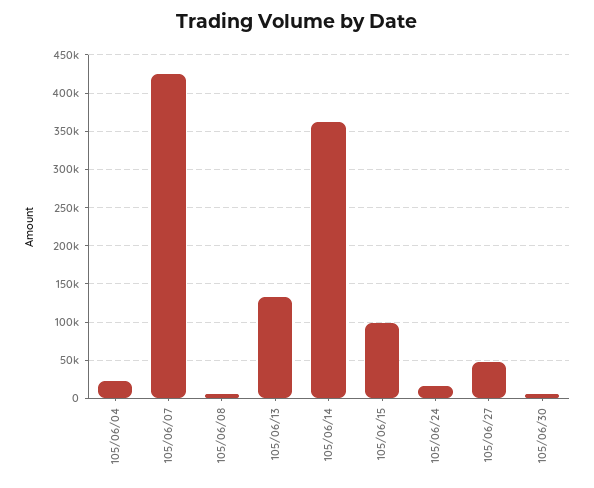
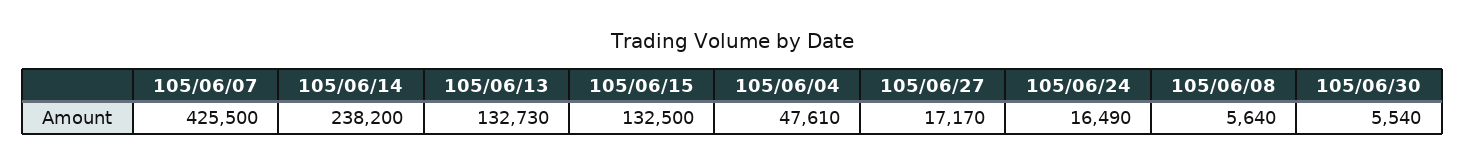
105/06/04: 20000 -> 47610
105/06/14: 360000 -> 238200
105/06/15: 100000 -> 132500
105/06/27: 50000 -> 17170

